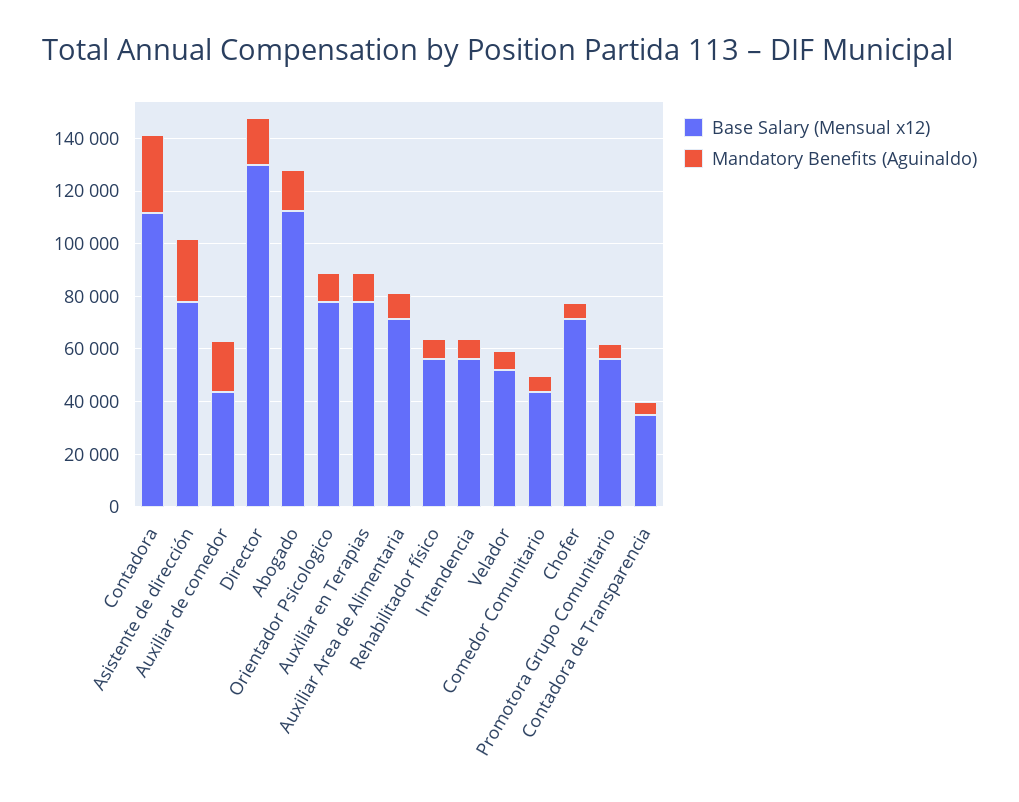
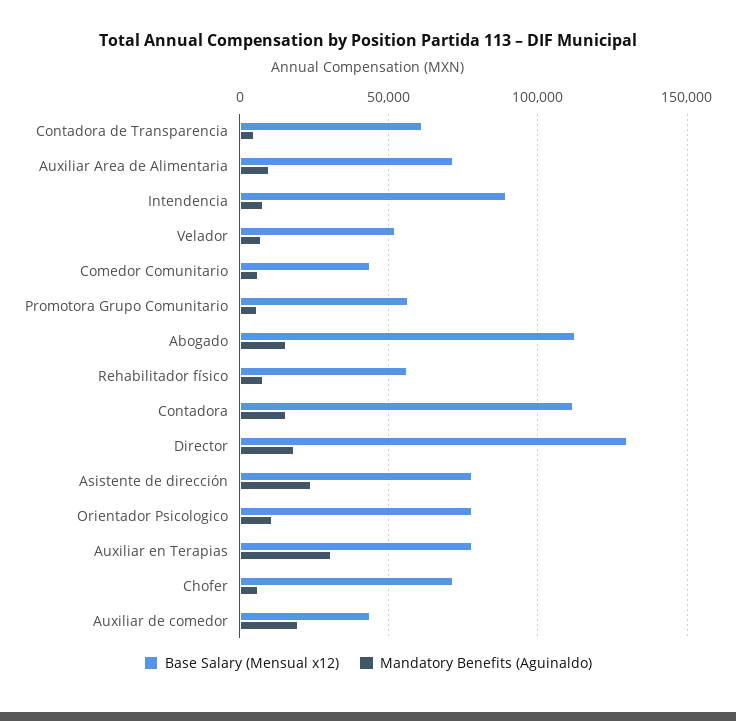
Mandatory Benefits (Aguinaldo), Contadora: 30000 -> 15000
Mandatory Benefits (Aguinaldo), Auxiliar en Terapias: 10000 -> 30000
Base Salary (Mensual x12), Intendencia: 55000 -> 90000
Base Salary (Mensual x12), Contadora de Transparencia: 35000 -> 60000

